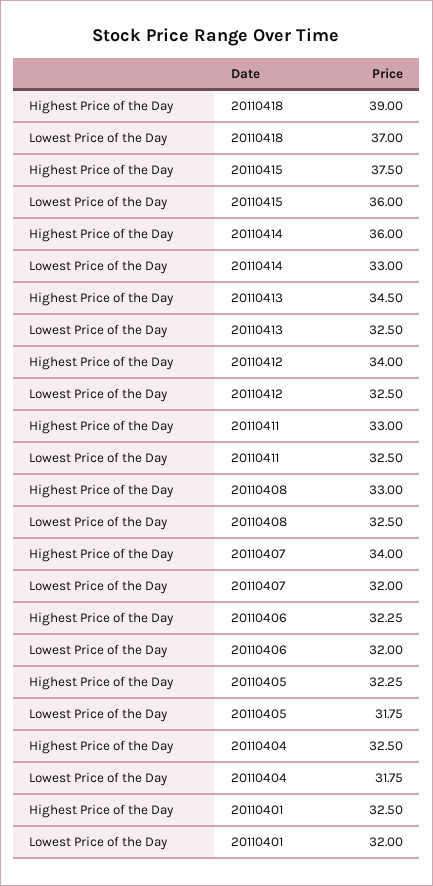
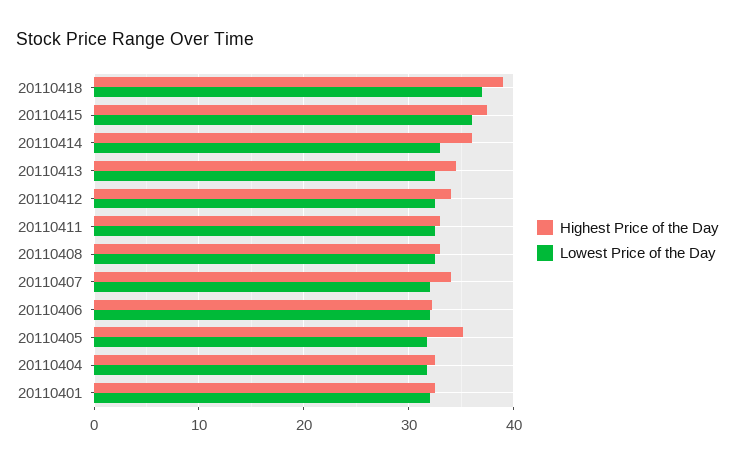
Highest Price of the Day, 20110405: 32.25 -> 35

